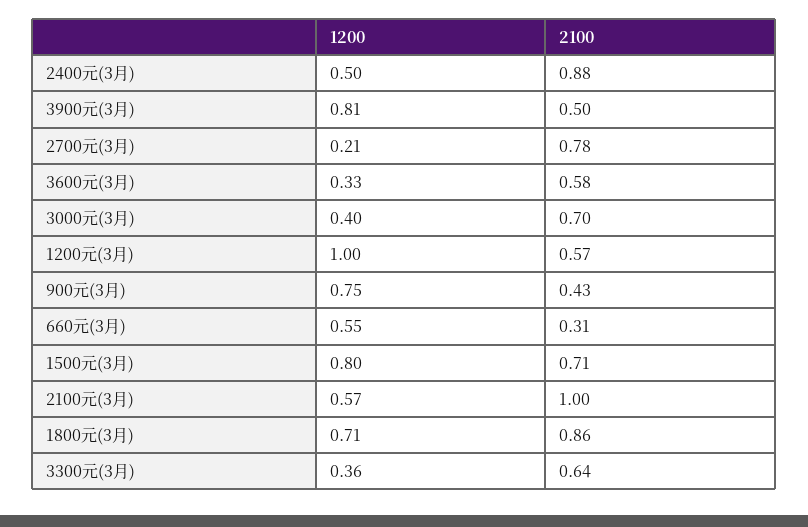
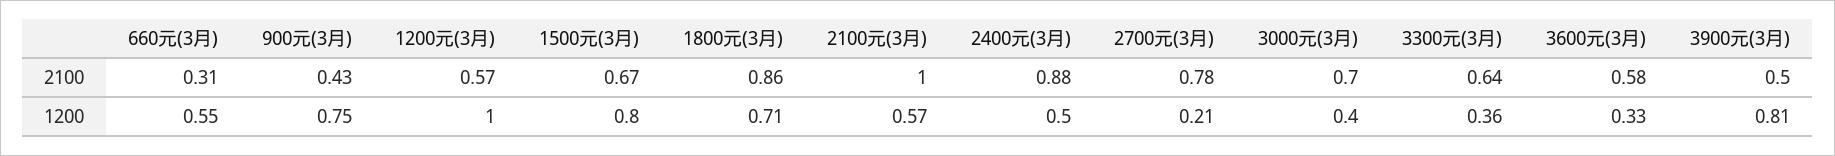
2100, 1500元(3月): 0.71 -> 0.67

